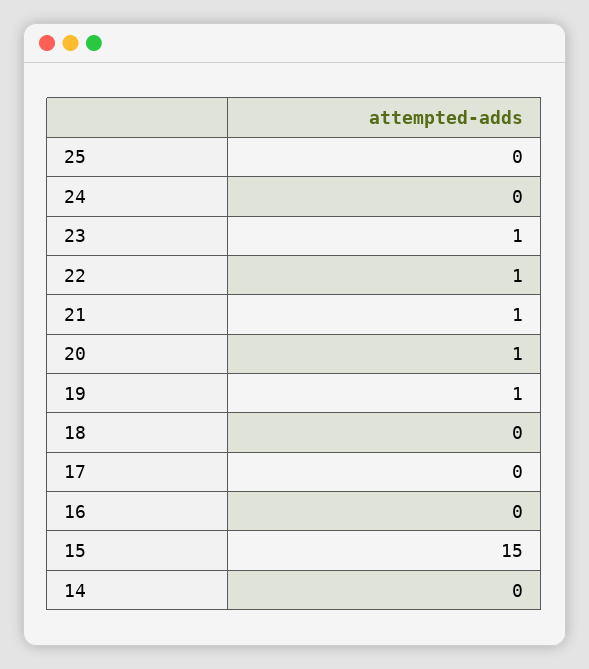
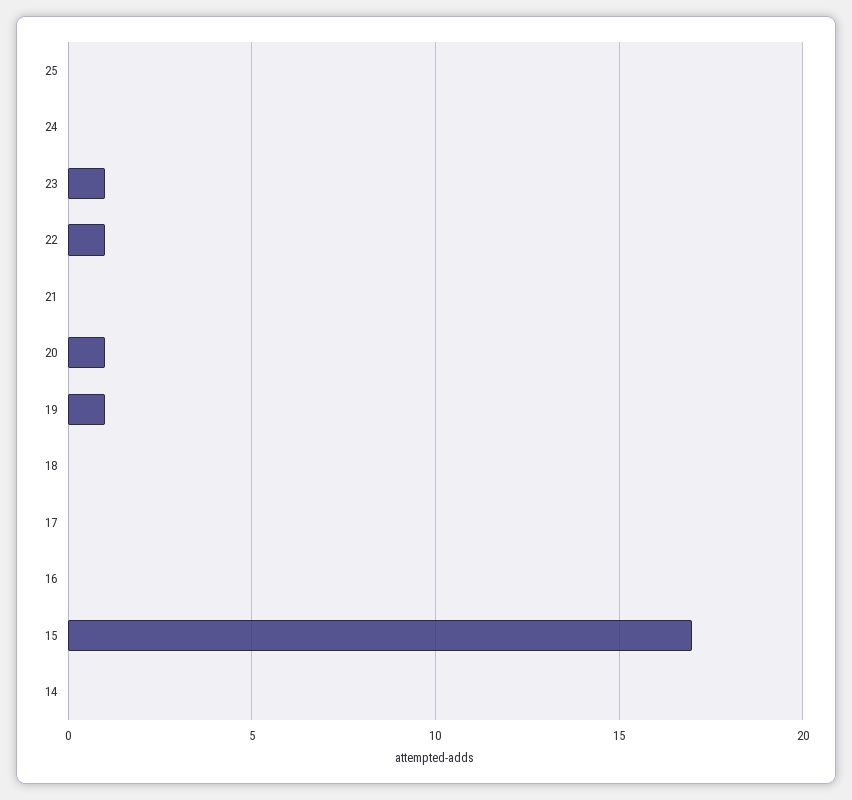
21: 1 -> 0
15: 15 -> 17

